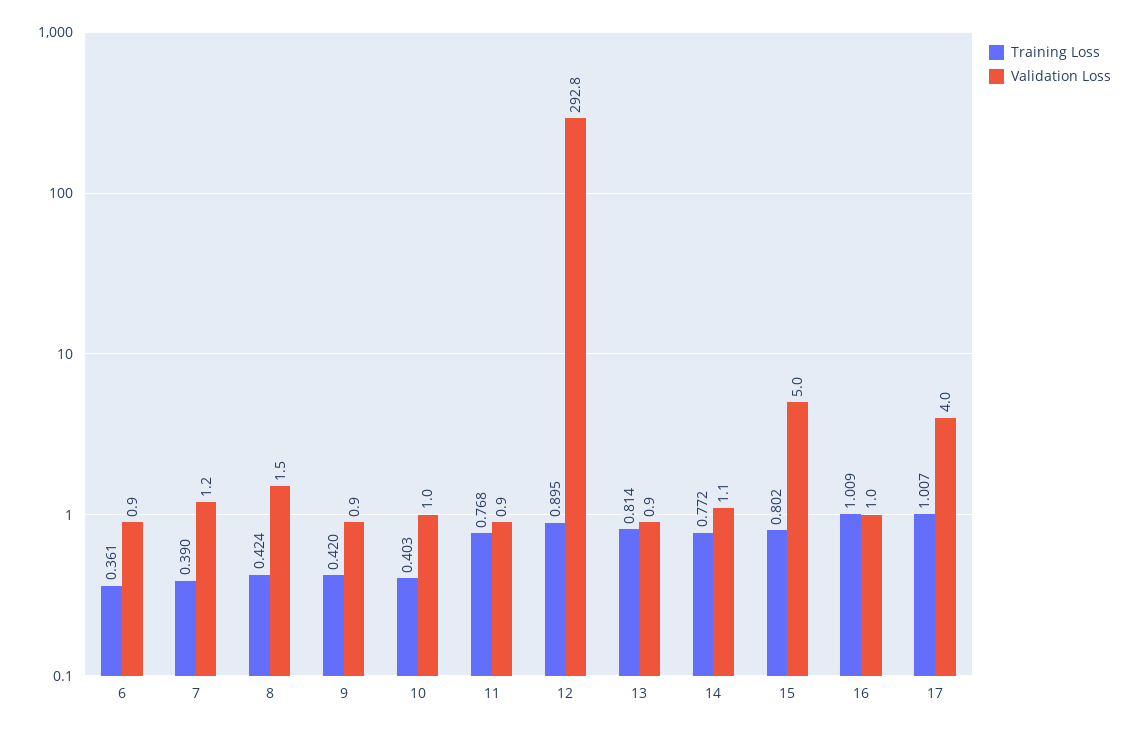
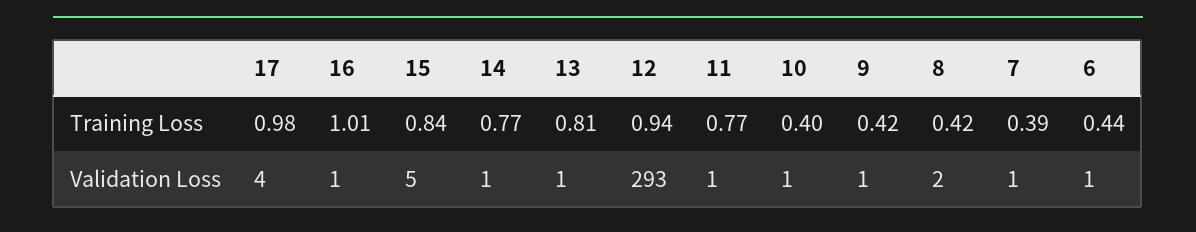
Training Loss, 6: 0.361 -> 0.44
Training Loss, 12: 0.895 -> 0.94
Training Loss, 15: 0.802 -> 0.84
Training Loss, 17: 1.007 -> 0.98

